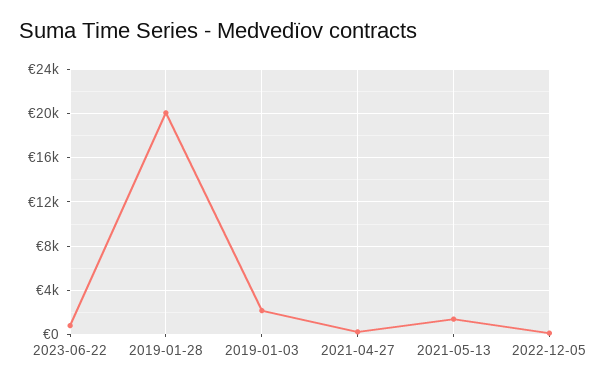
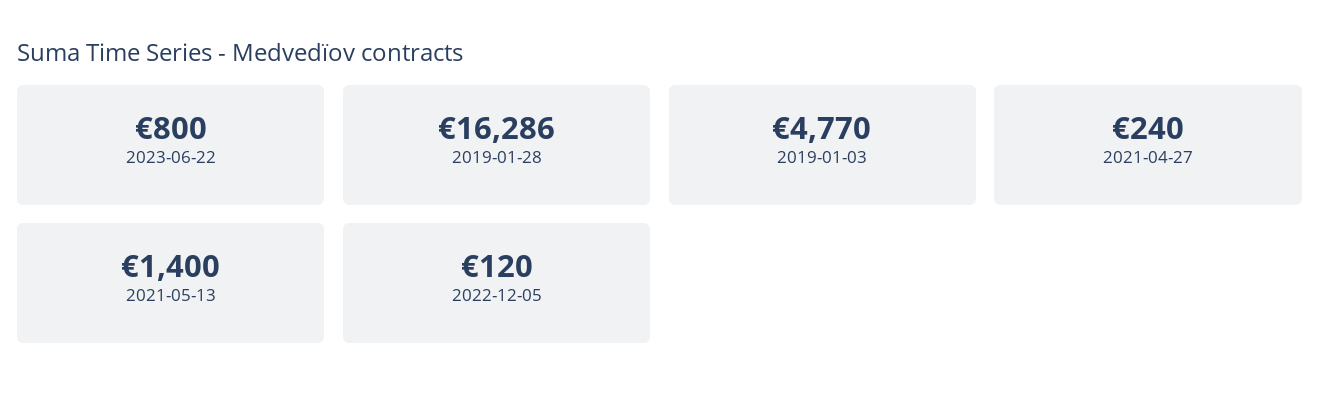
2019-01-28: 20000 -> 16286
2019-01-03: 2000 -> 4770

